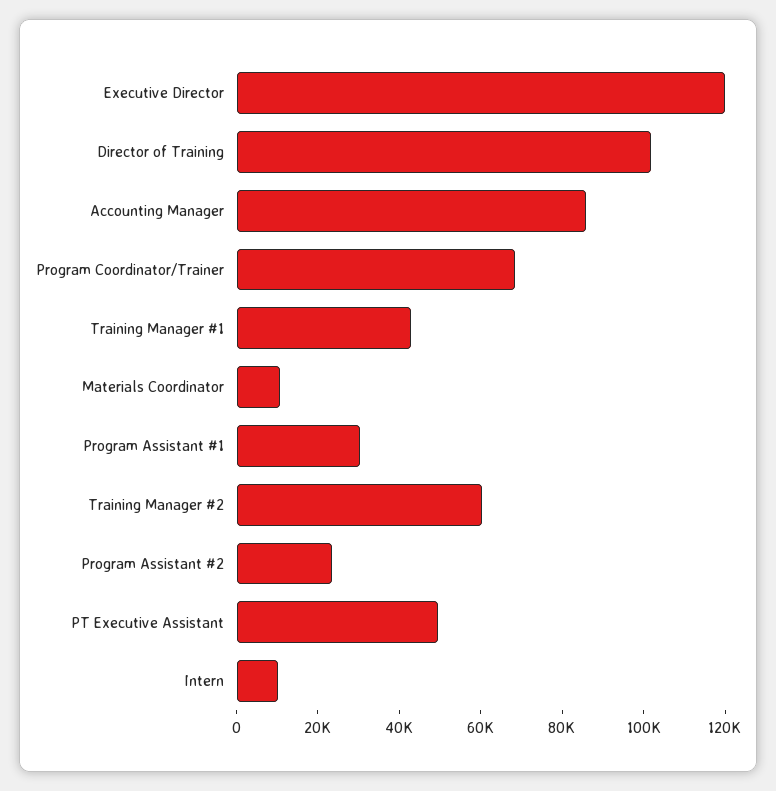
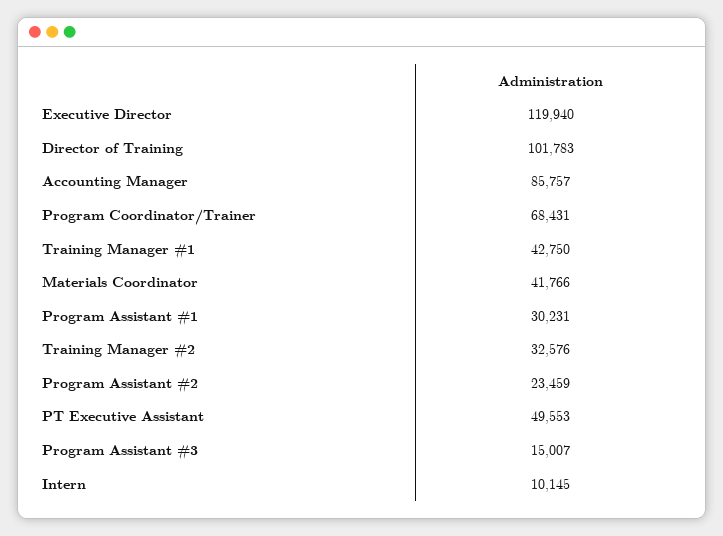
Materials Coordinator: 10000 -> 41766
Training Manager #2: 60000 -> 32576
Program Assistant #3: none -> 15007

